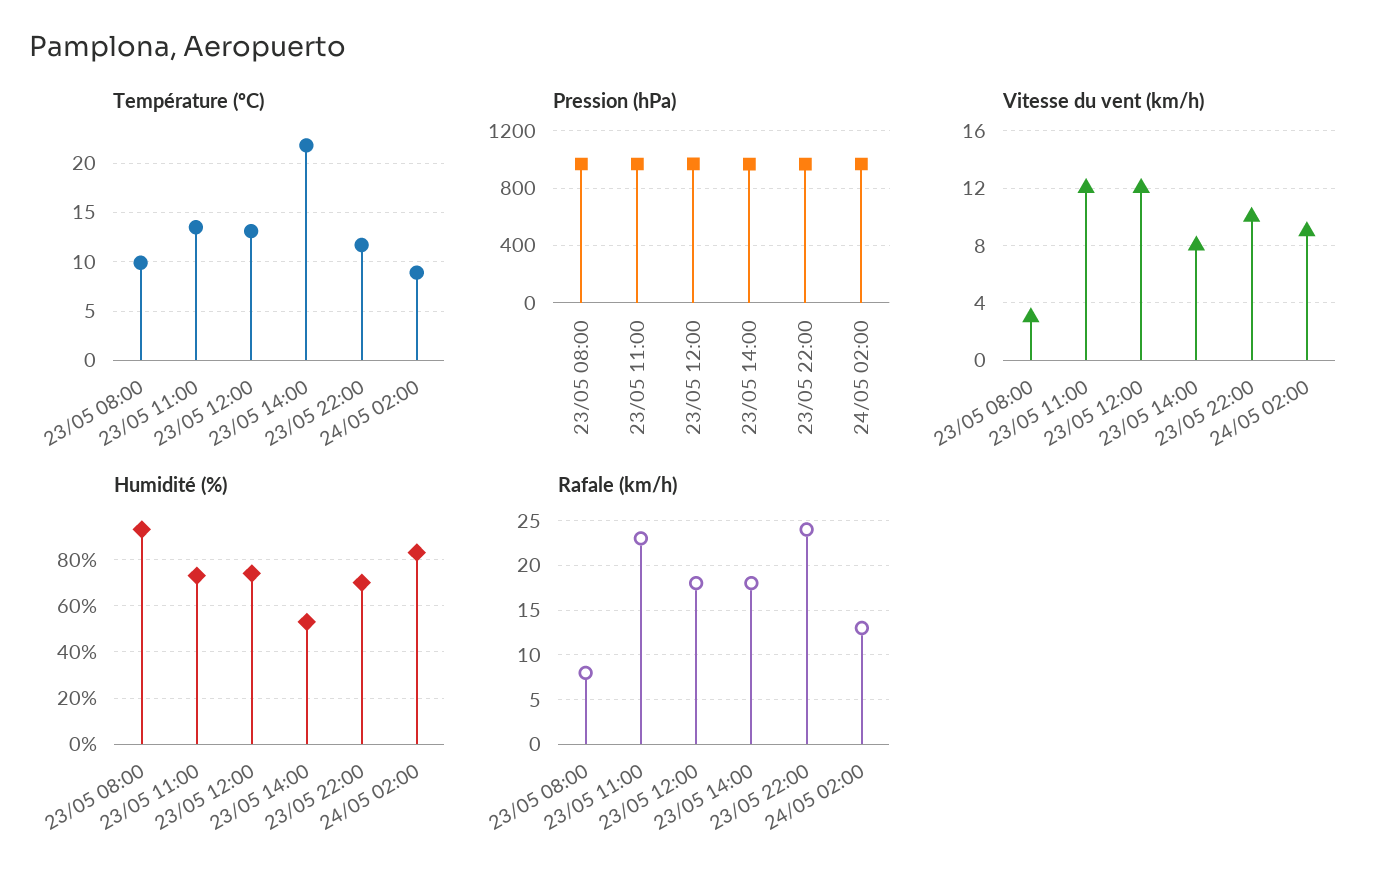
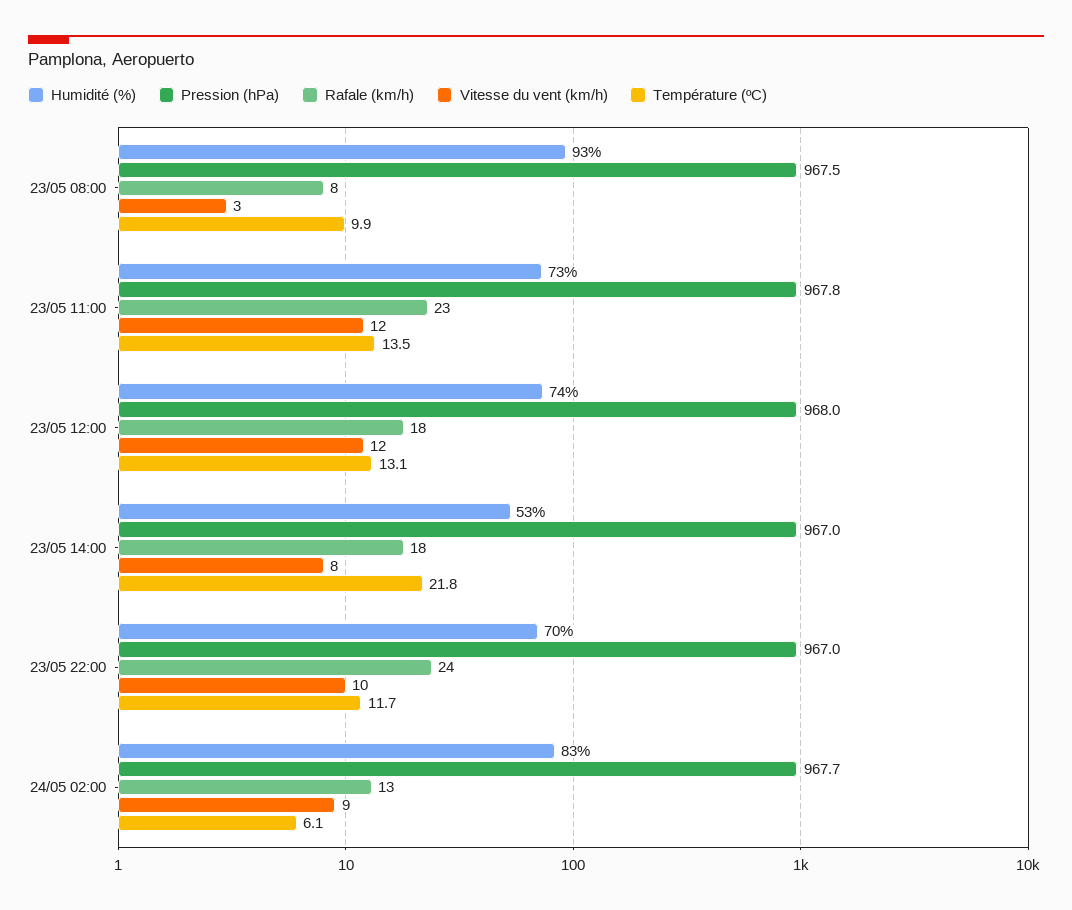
Température (ºC), 24/05 02:00: 9 -> 6.1

